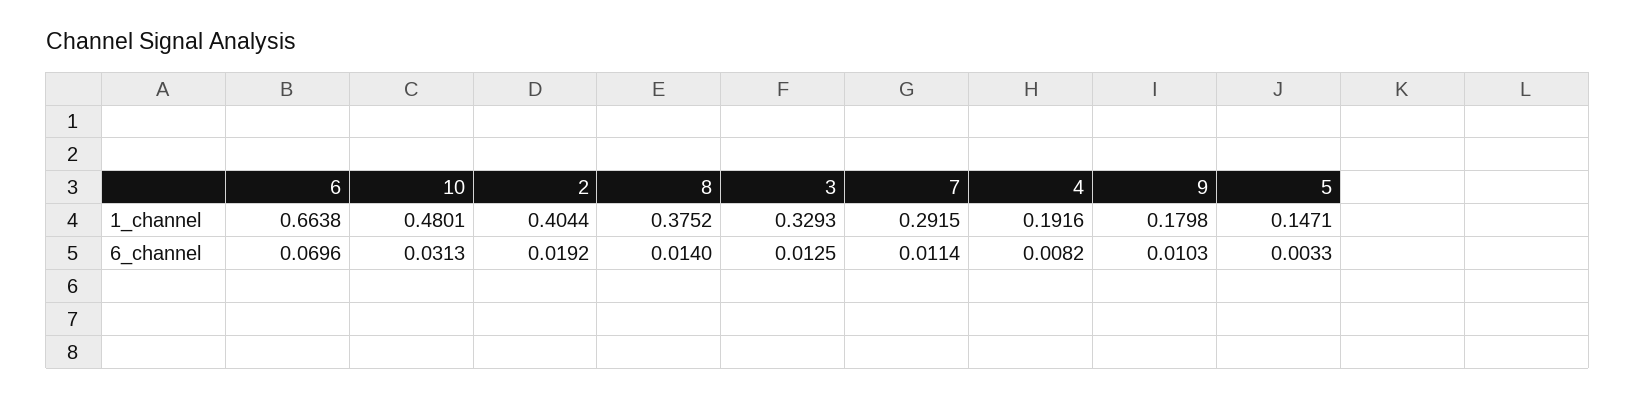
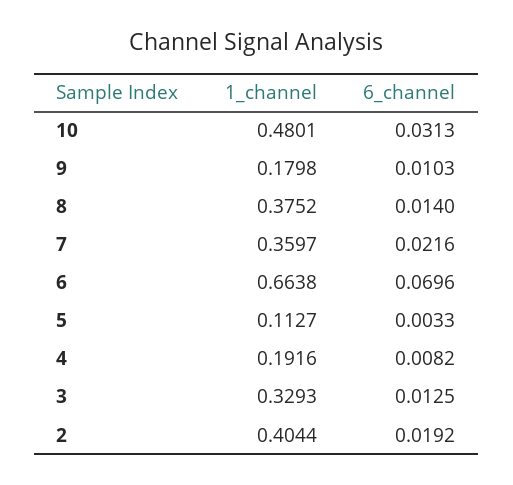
7, 1_channel: 0.2915 -> 0.3597
5, 1_channel: 0.1471 -> 0.1127
7, 6_channel: 0.0114 -> 0.0216

